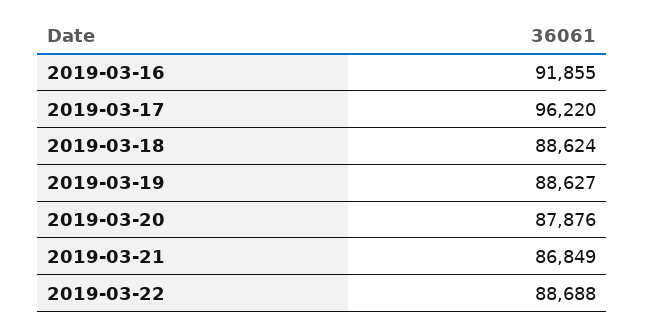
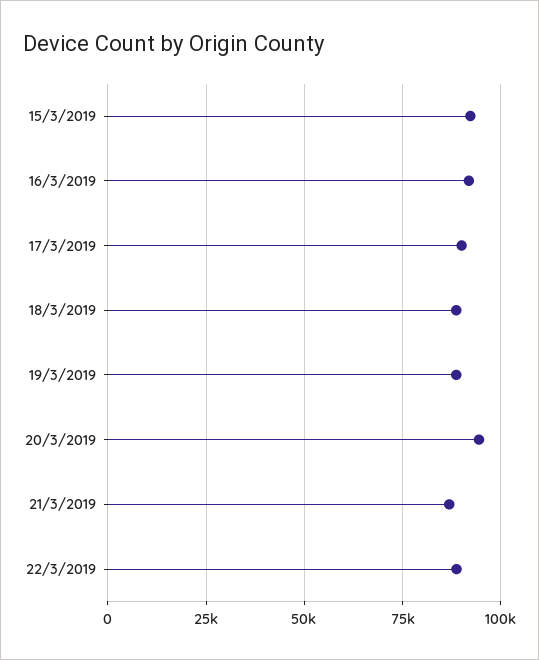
2019-03-17: 96220 -> 90000
2019-03-20: 87876 -> 95000
15/3/2019: none -> 92500

